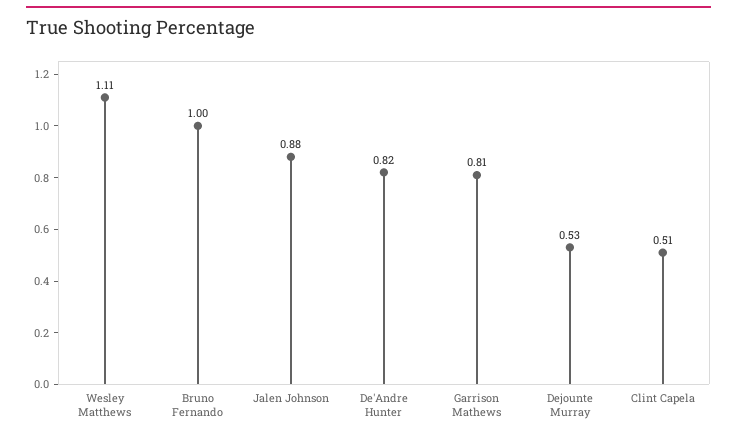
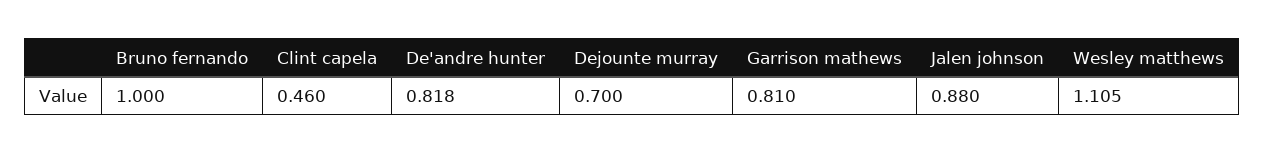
Dejounte Murray: 0.53 -> 0.7
Clint Capela: 0.51 -> 0.46

